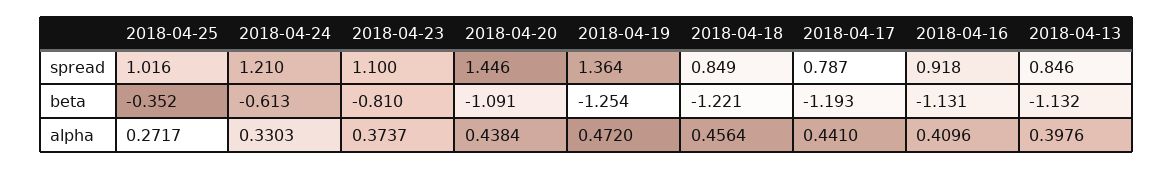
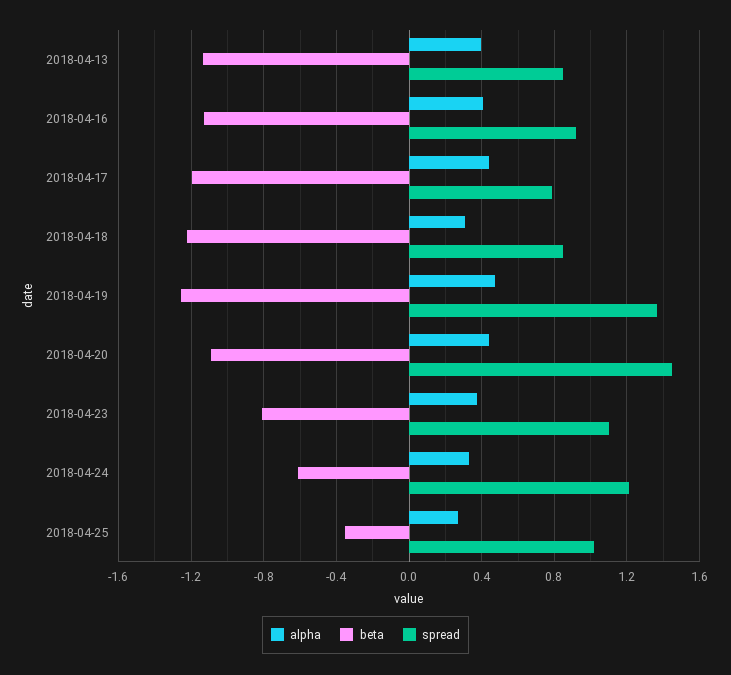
alpha, 2018-04-18: 0.4564 -> 0.3

